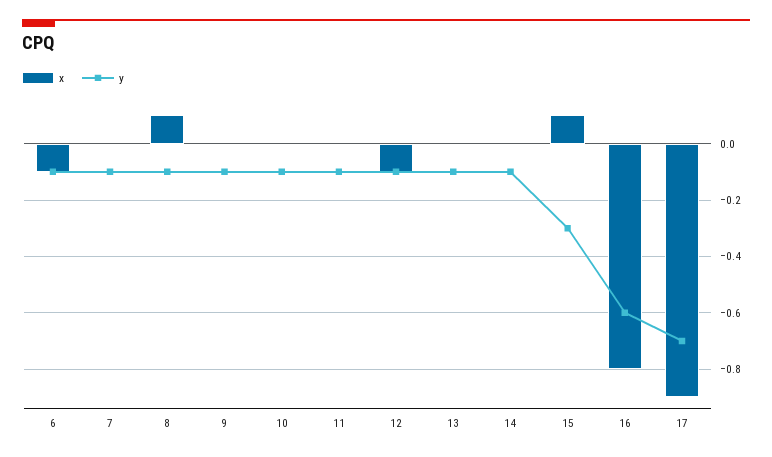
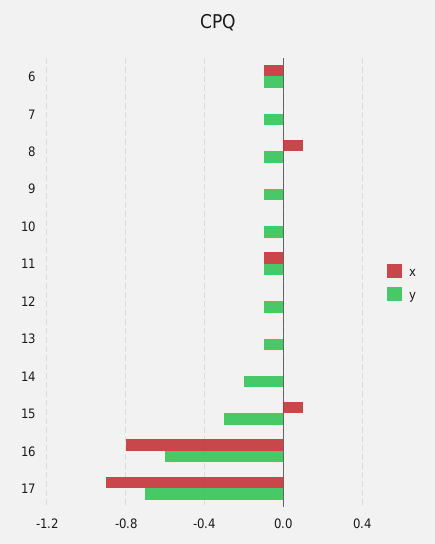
x, 11: 0 -> -0.1
x, 12: -0.1 -> 0
y, 14: -0.1 -> -0.2

